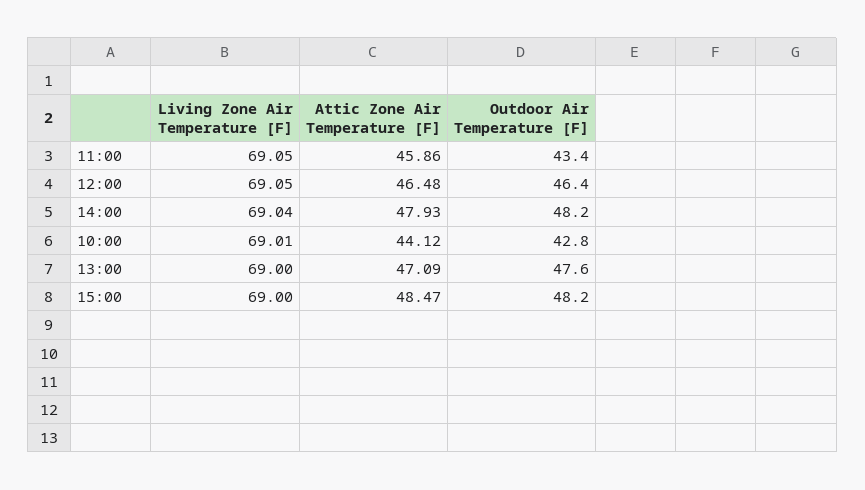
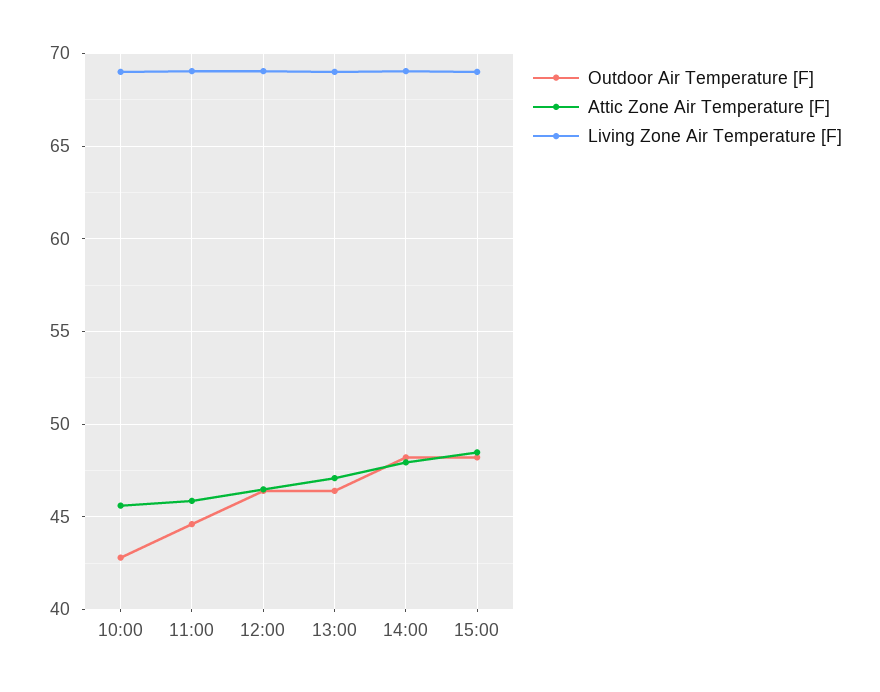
Outdoor Air Temperature [F], 11:00: 43.4 -> 44.5
Attic Zone Air Temperature [F], 10:00: 44.12 -> 45.5
Outdoor Air Temperature [F], 13:00: 47.6 -> 46.5

